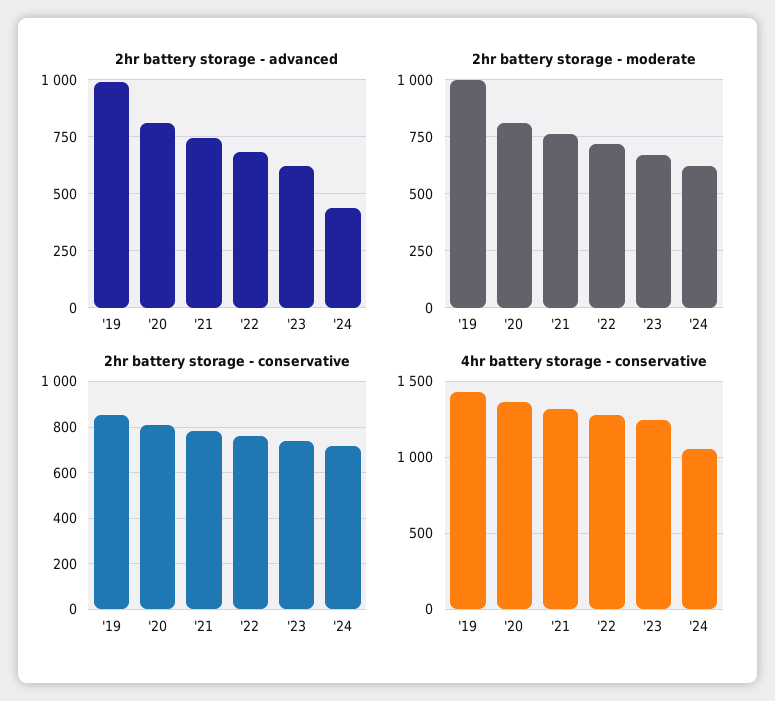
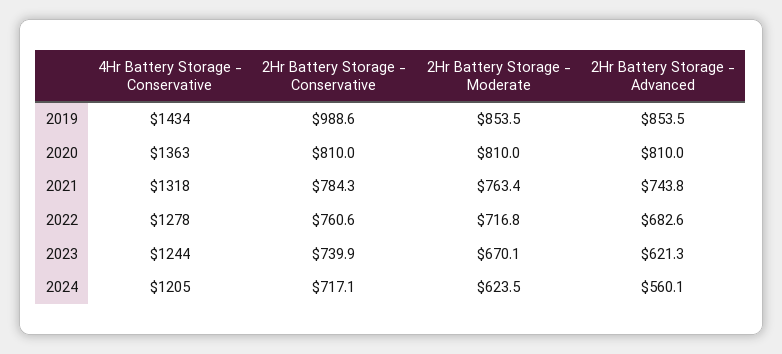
2hr battery storage - advanced, '19: 1000 -> 853.5
2hr battery storage - advanced, '24: 450 -> 560.1
2hr battery storage - moderate, '19: 1000 -> 853.5
2hr battery storage - conservative, '19: 850 -> 988.6
4hr battery storage - conservative, '24: 1050 -> 1205

